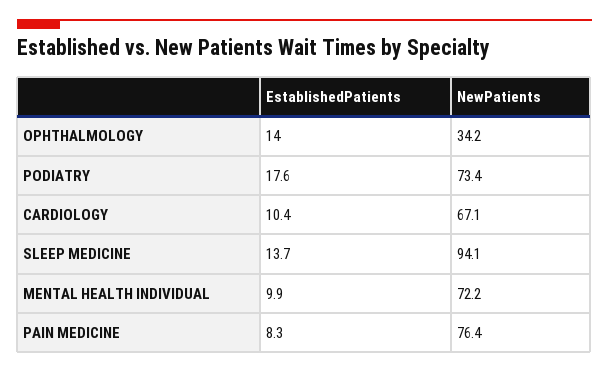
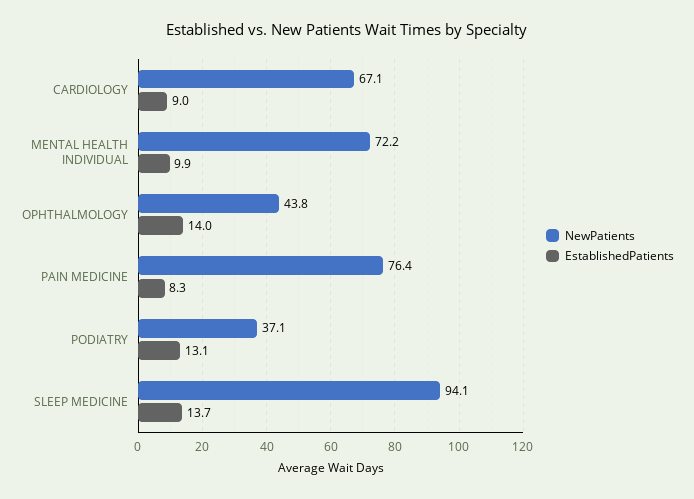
NewPatients, OPHTHALMOLOGY: 34.2 -> 43.8
EstablishedPatients, PODIATRY: 17.6 -> 13.1
NewPatients, PODIATRY: 73.4 -> 37.1
EstablishedPatients, CARDIOLOGY: 10.4 -> 9

